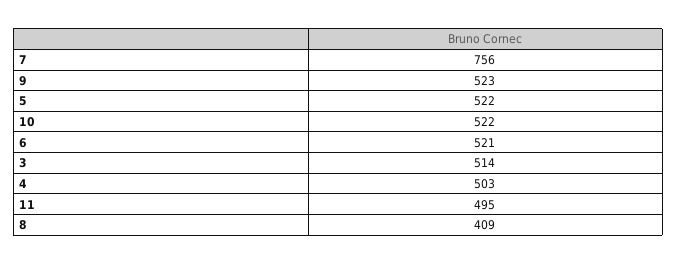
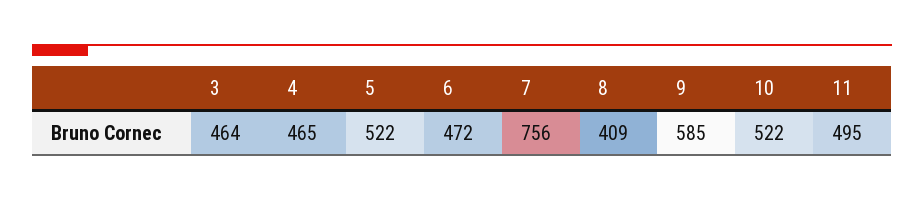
9: 523 -> 585
6: 521 -> 472
3: 514 -> 464
4: 503 -> 465

